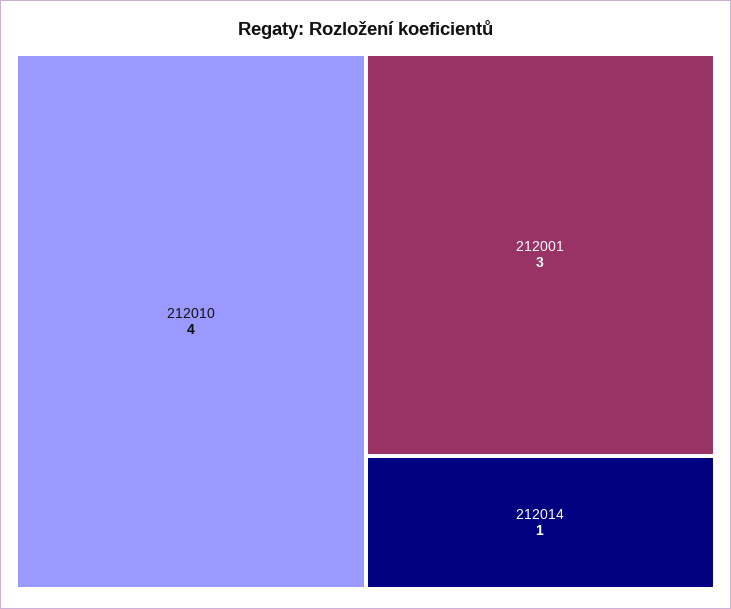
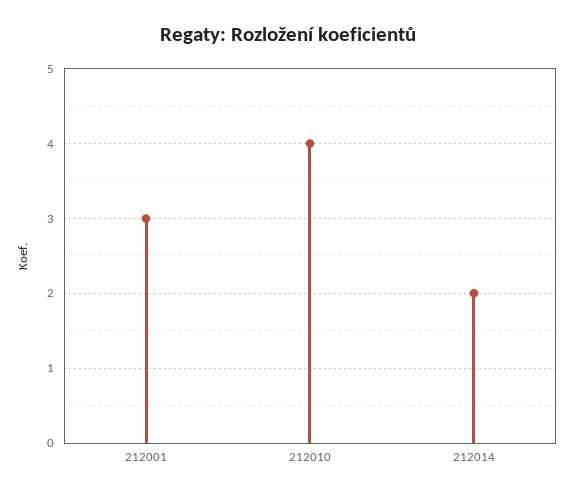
212014: 1 -> 2

